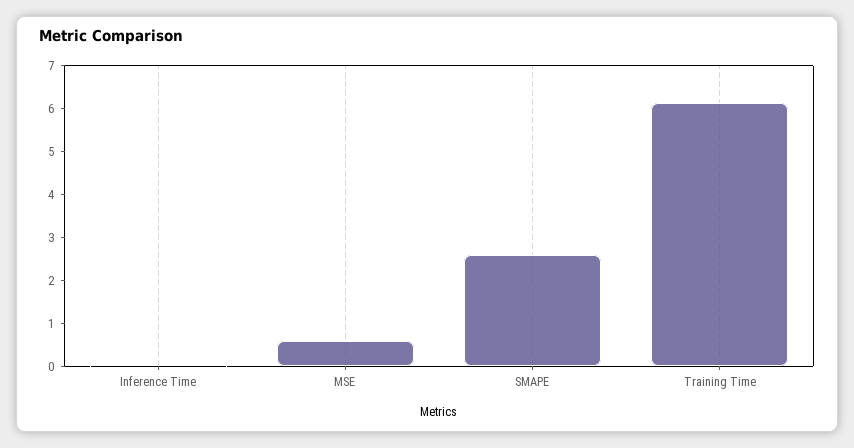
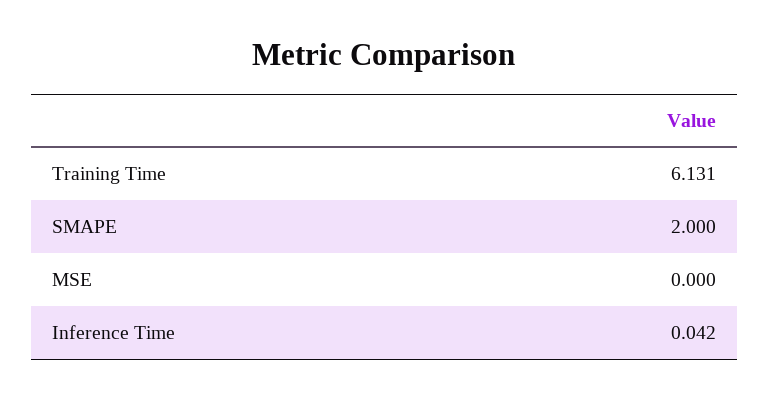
MSE: 0.6 -> 0
SMAPE: 2.6 -> 2

